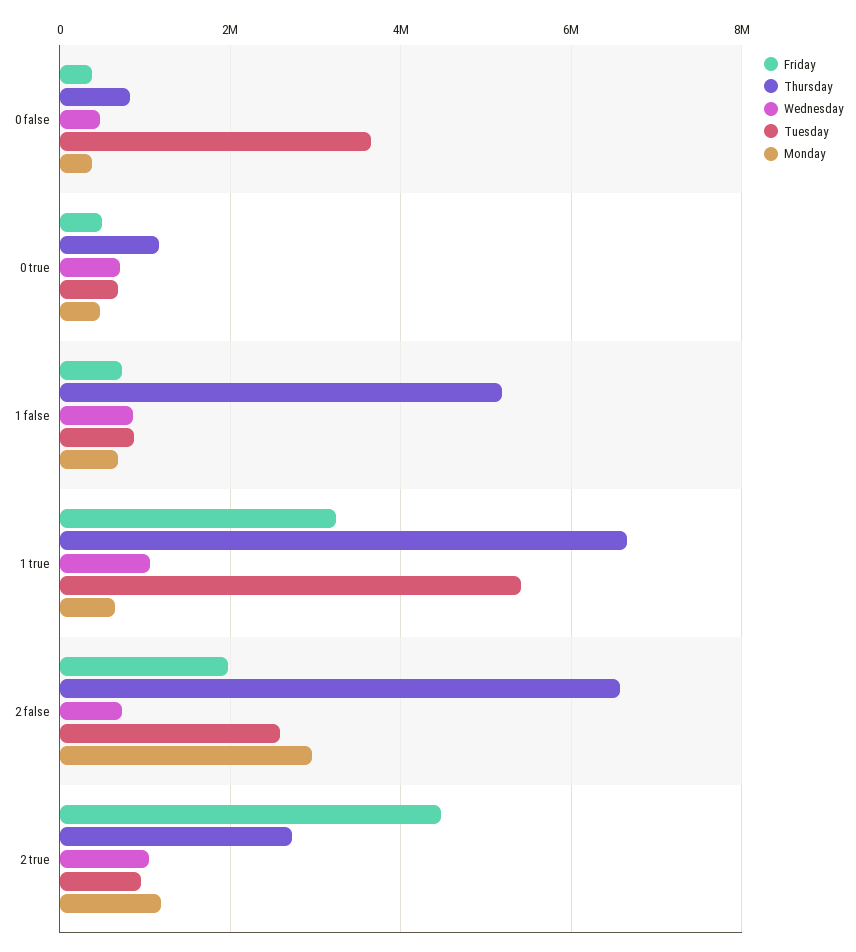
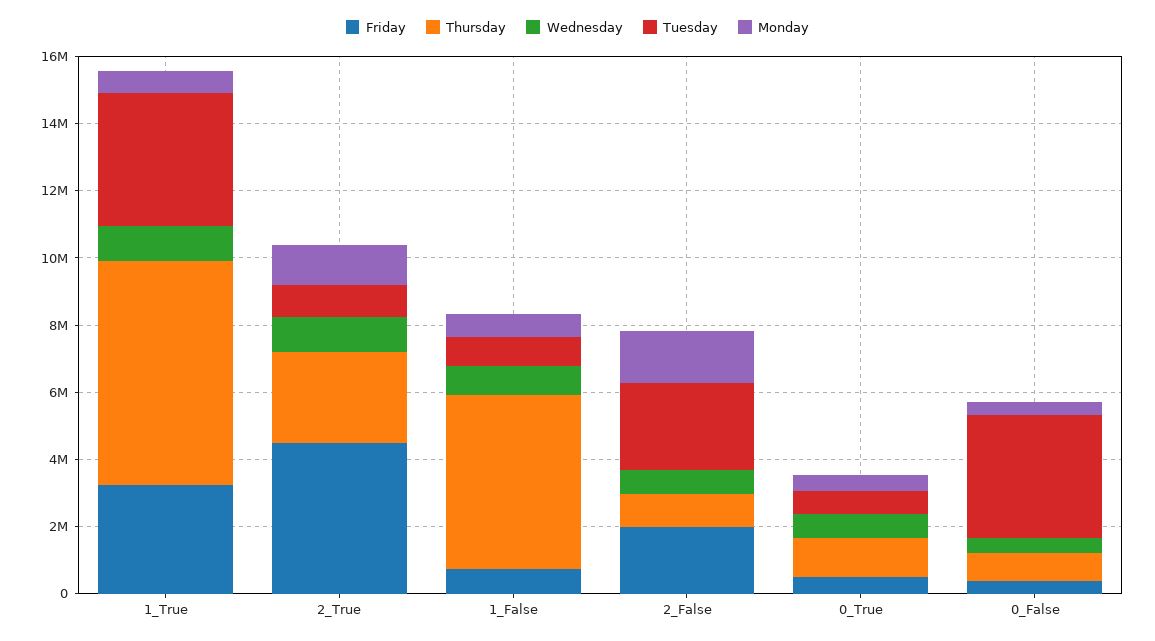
Tuesday, 1 true: 5400000 -> 4000000
Thursday, 2 false: 6600000 -> 1000000
Monday, 2 false: 3000000 -> 1500000

